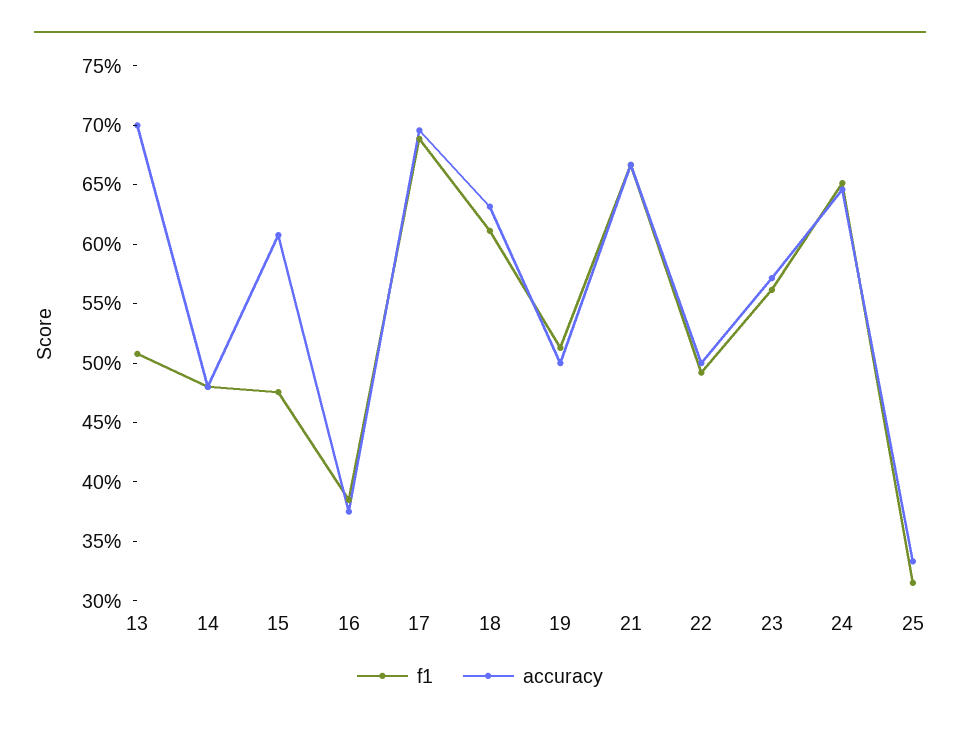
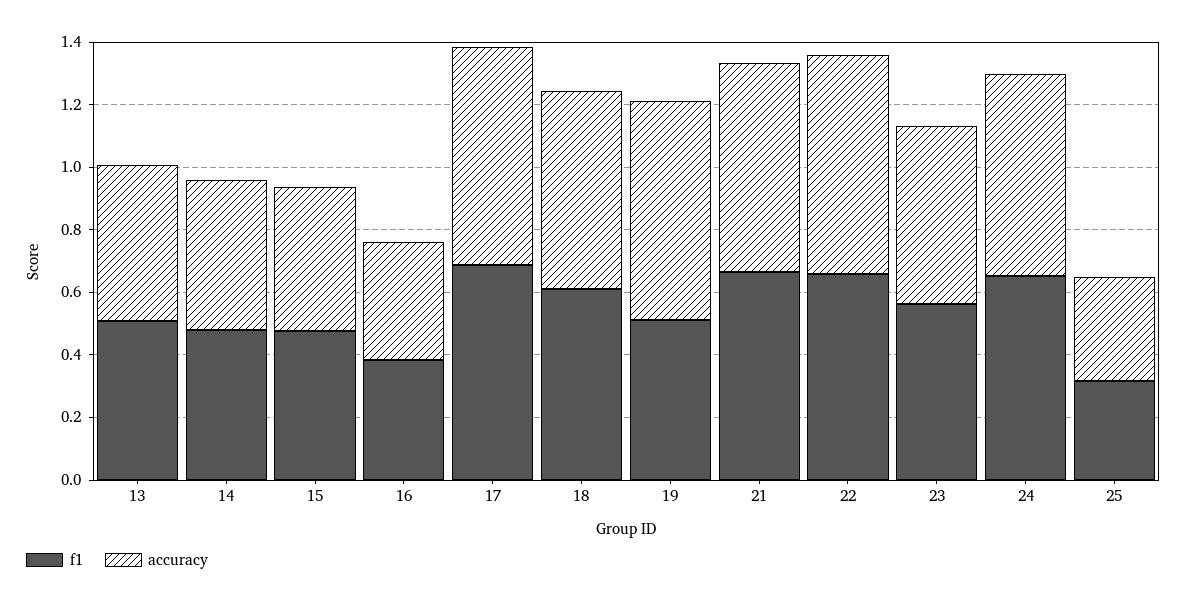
accuracy, 13: 0.7 -> 0.5
accuracy, 15: 0.61 -> 0.45
accuracy, 19: 0.5 -> 0.7
f1, 22: 0.49 -> 0.65
accuracy, 22: 0.5 -> 0.7

